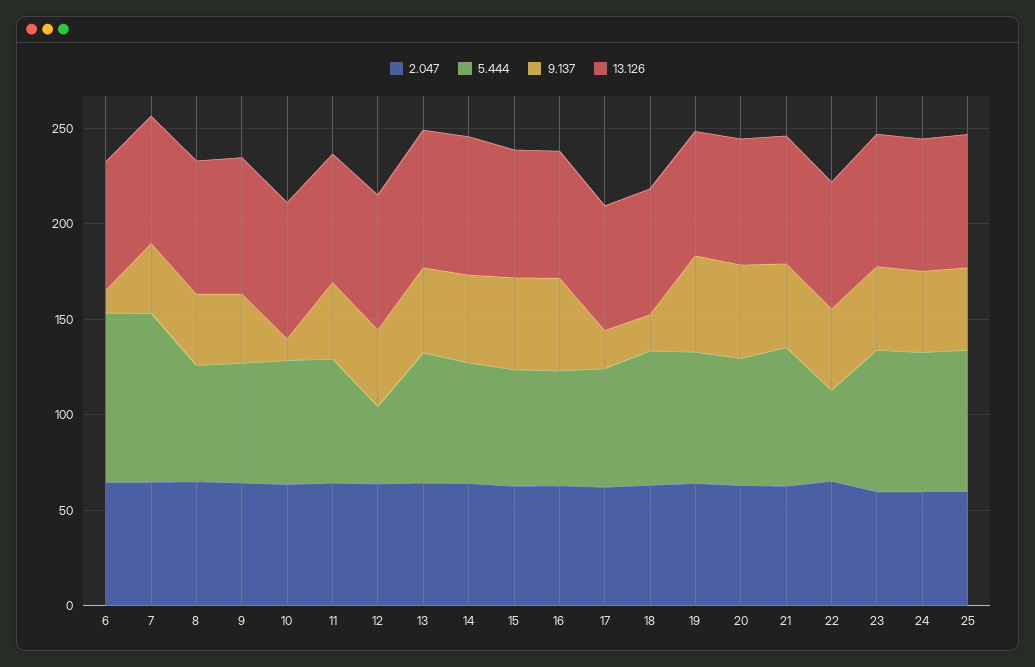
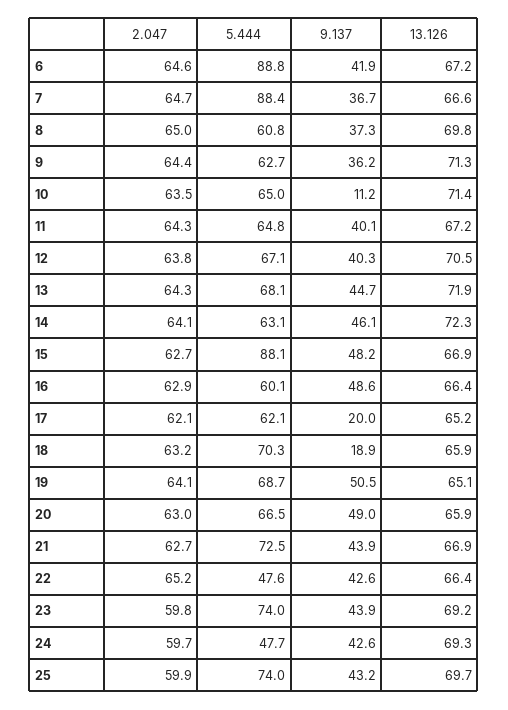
9.137, 6: 10 -> 41.9
5.444, 12: 40 -> 67.1
5.444, 15: 60 -> 88.1
5.444, 24: 70 -> 47.7

